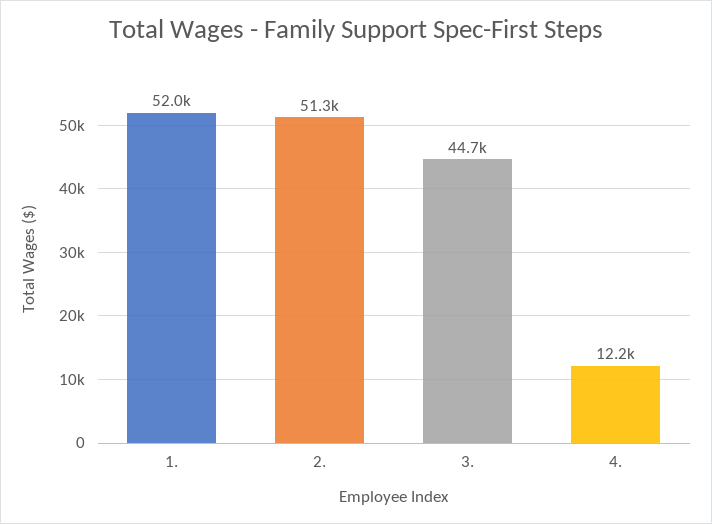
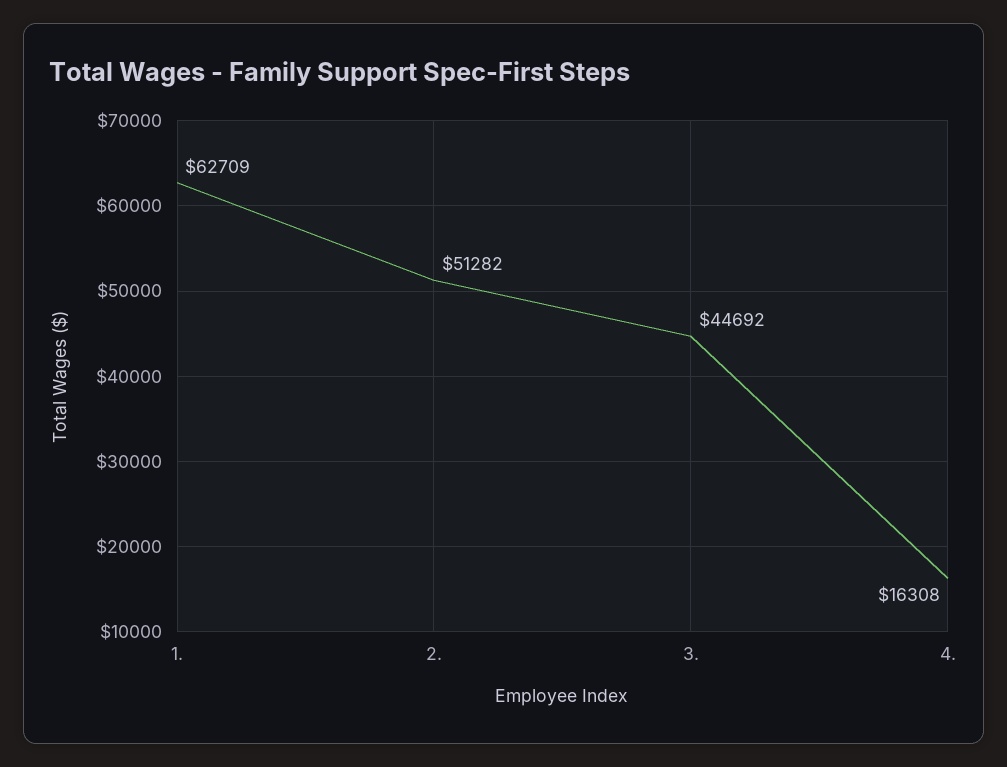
1.: 52000 -> 62709
4.: 12200 -> 16308

